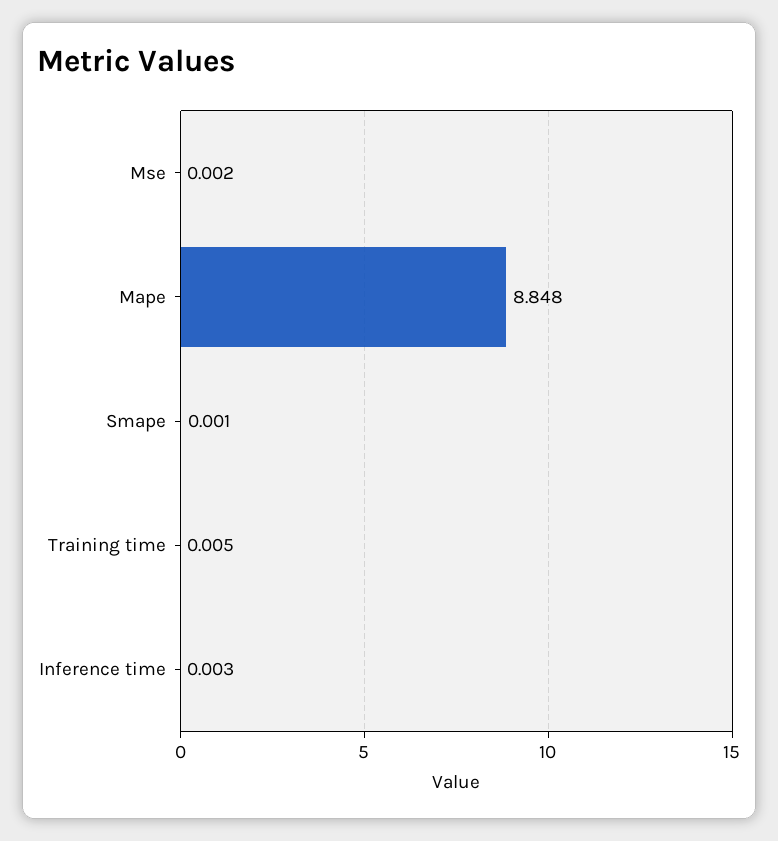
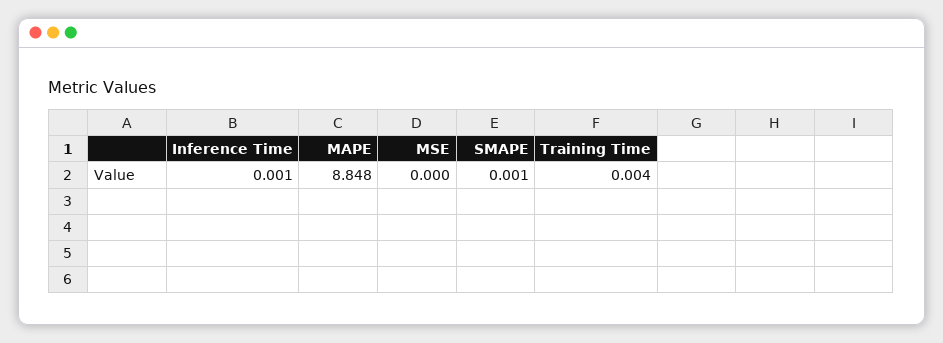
Mse: 0.002 -> 0
Training time: 0.005 -> 0.004
Inference time: 0.003 -> 0.001

